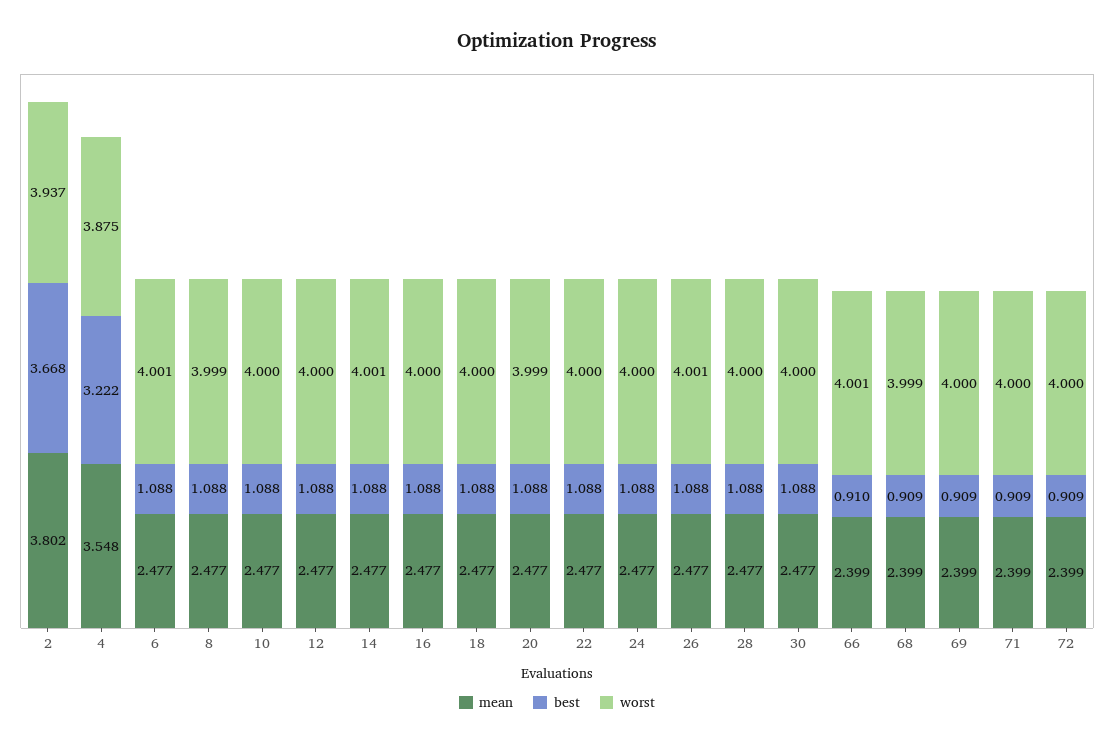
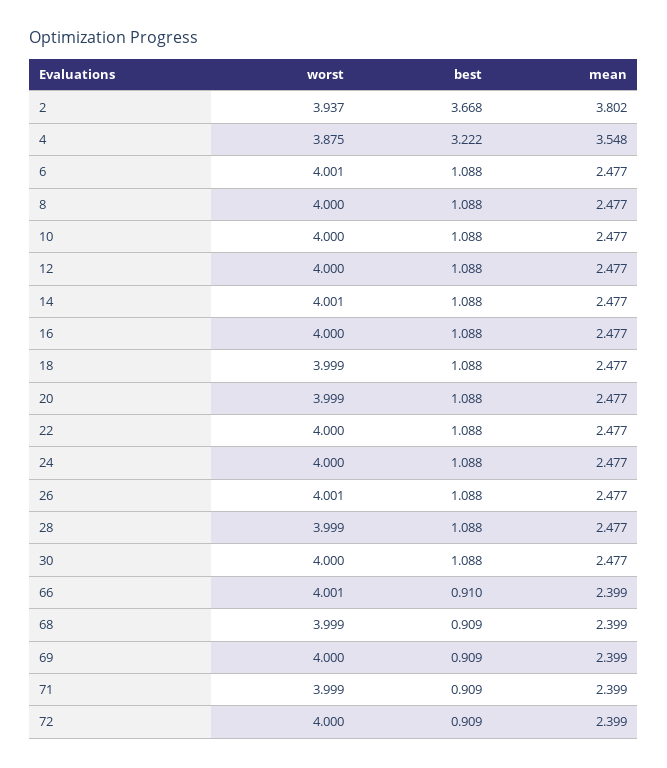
worst, 8: 3.999 -> 4
worst, 18: 4 -> 3.999
worst, 28: 4 -> 3.999
worst, 71: 4 -> 3.999

